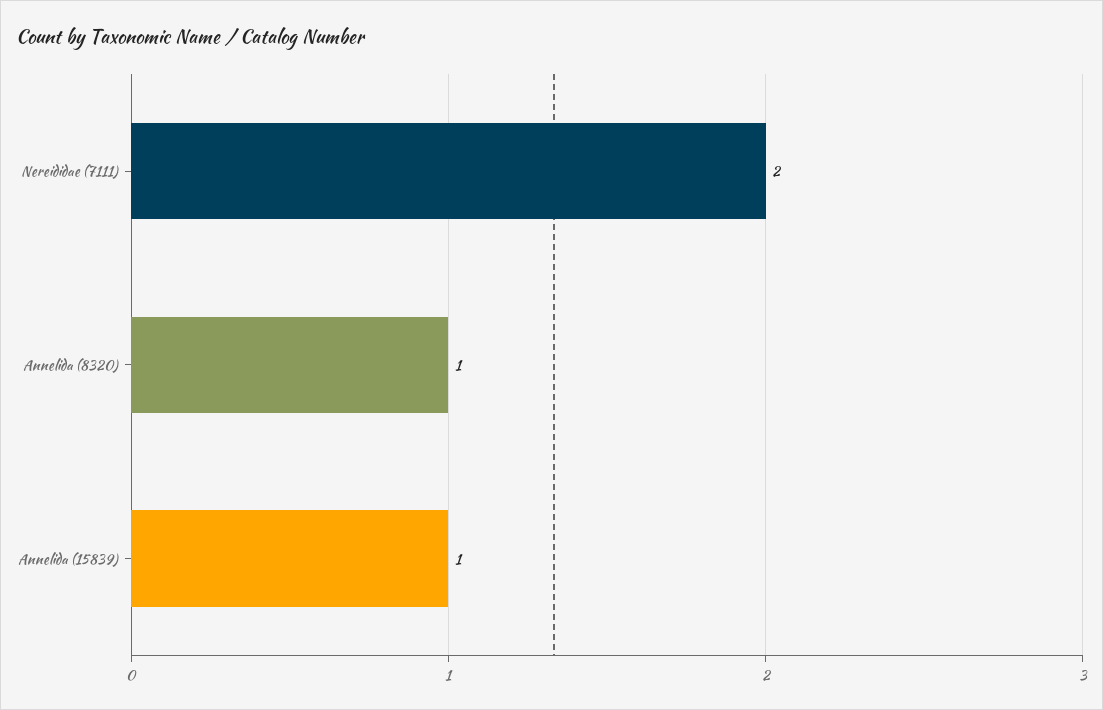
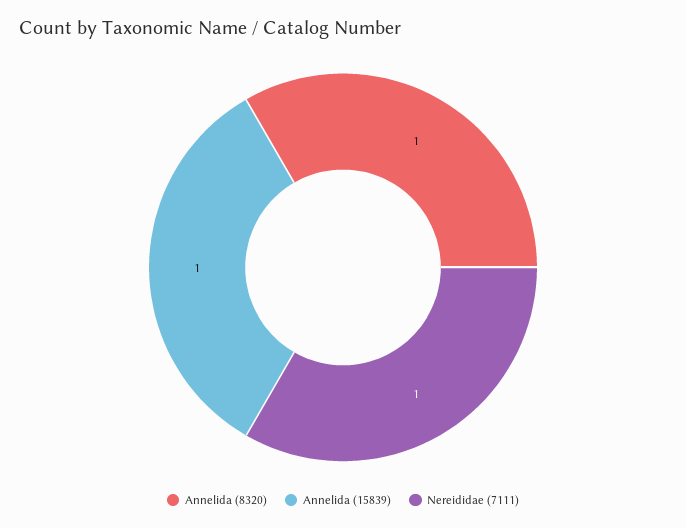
Nereididae (7111): 2 -> 1

